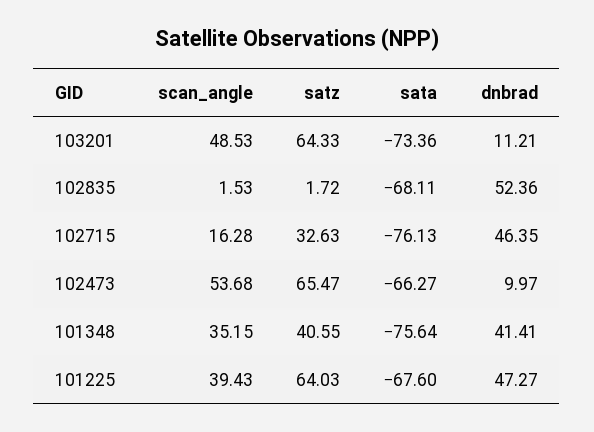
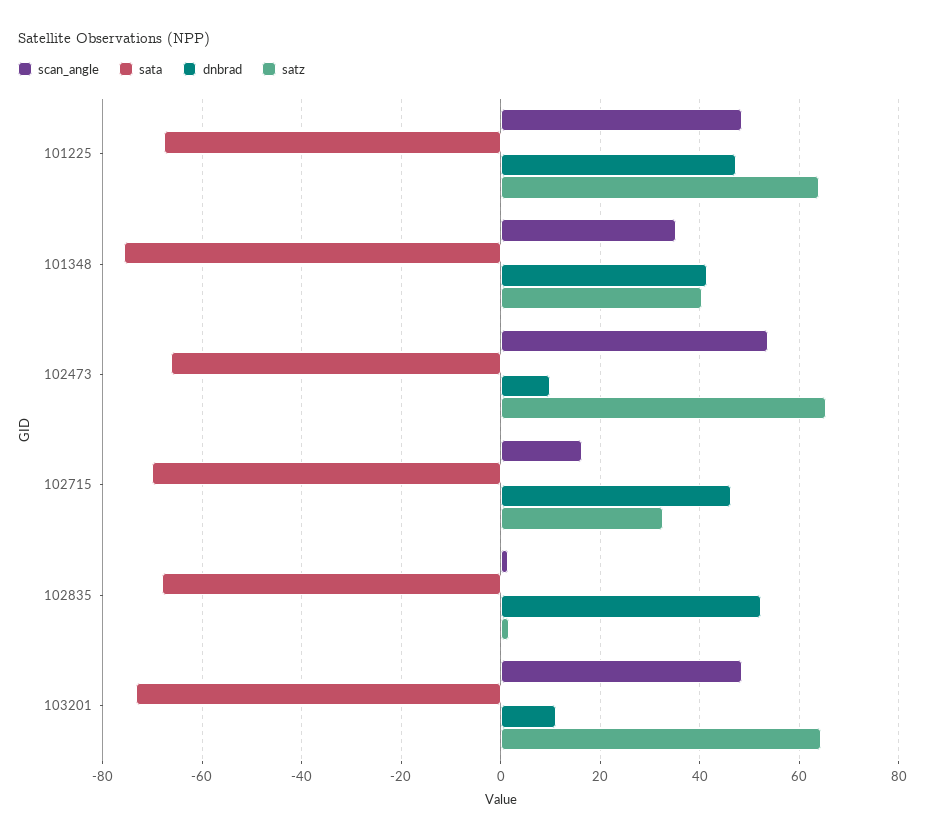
sata, 102715: -76.13 -> -70
scan_angle, 101225: 39.43 -> 48

